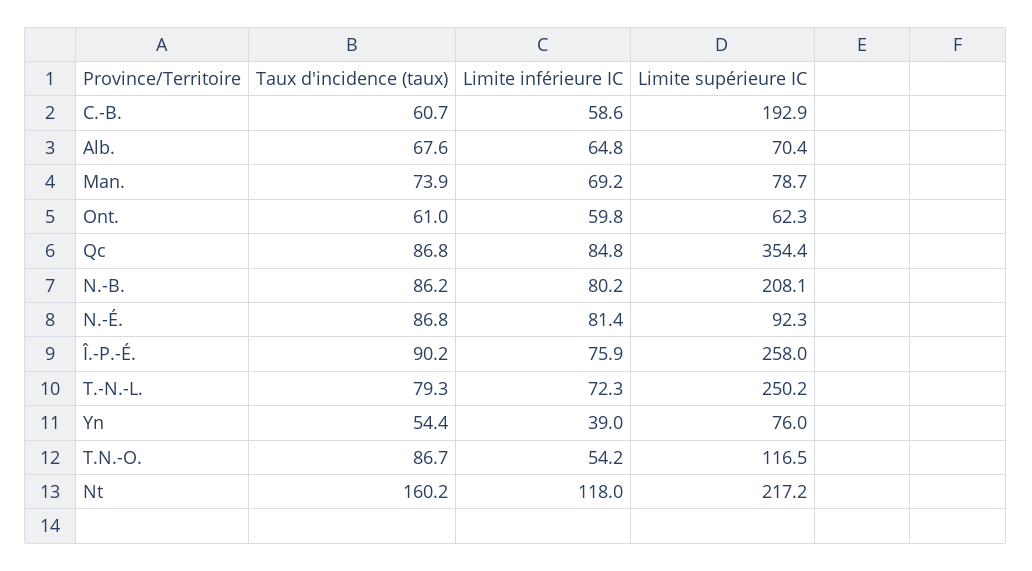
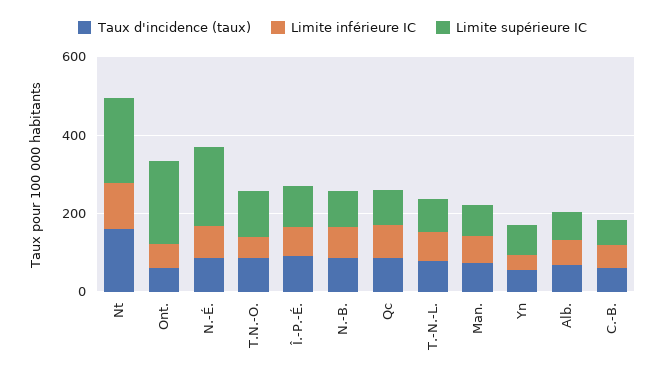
Limite supérieure IC, C.-B.: 192.9 -> 50
Limite supérieure IC, Ont.: 62.3 -> 200
Limite supérieure IC, Qc: 354.4 -> 100
Limite supérieure IC, N.-B.: 208.1 -> 100
Limite supérieure IC, N.-É.: 92.3 -> 200
Limite supérieure IC, Î.-P.-É.: 258 -> 100
Limite supérieure IC, T.-N.-L.: 250.2 -> 100

